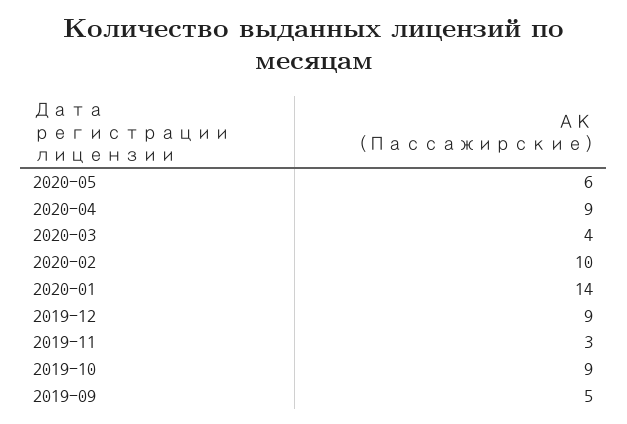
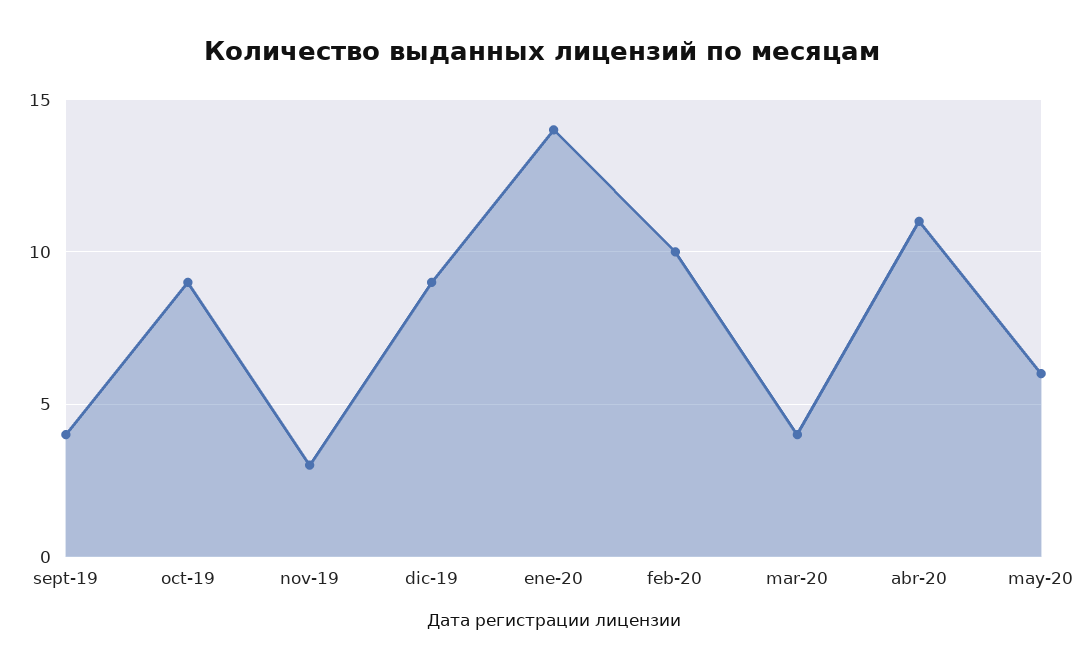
2020-04: 9 -> 11
2019-09: 5 -> 4

